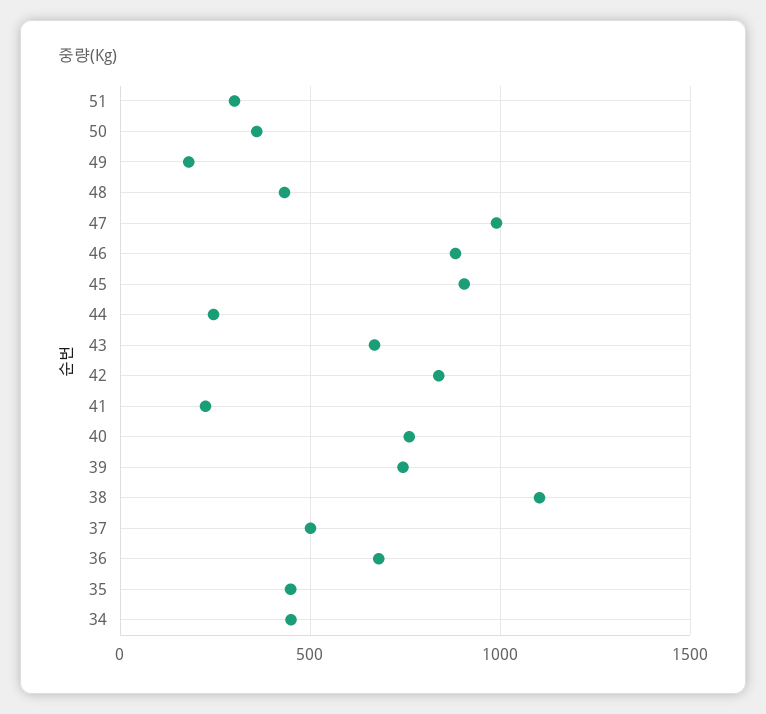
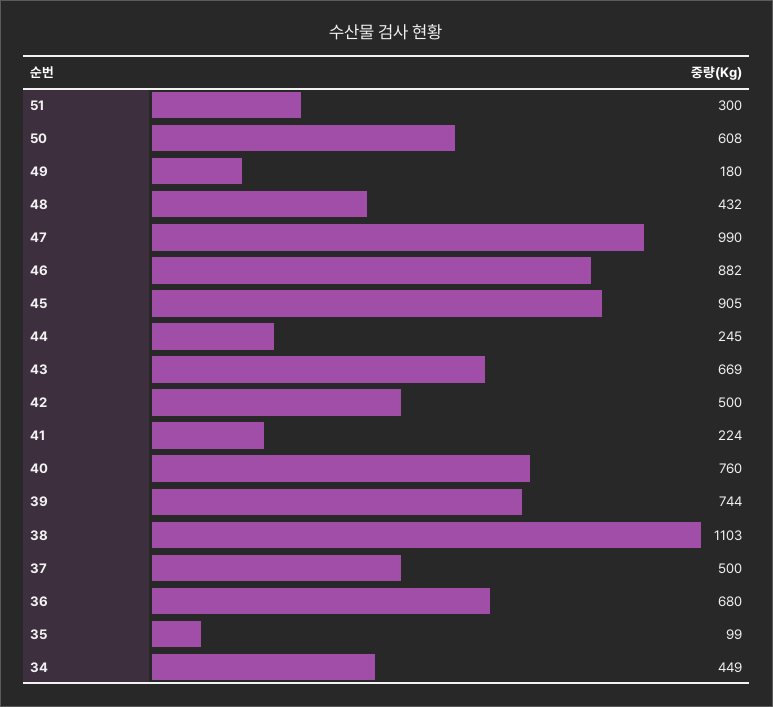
50: 350 -> 608
42: 850 -> 500
35: 450 -> 99

